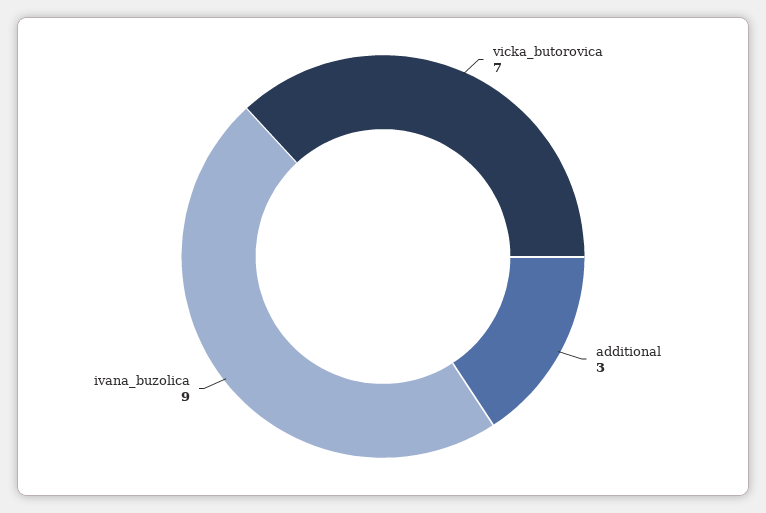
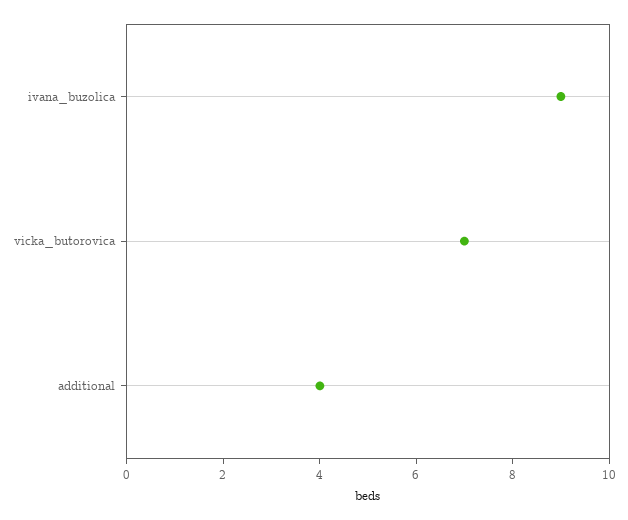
additional: 3 -> 4

